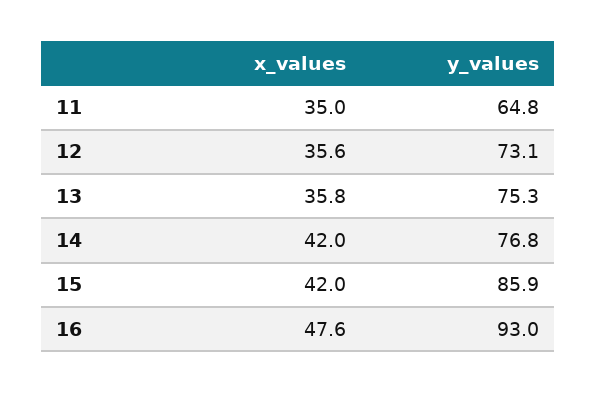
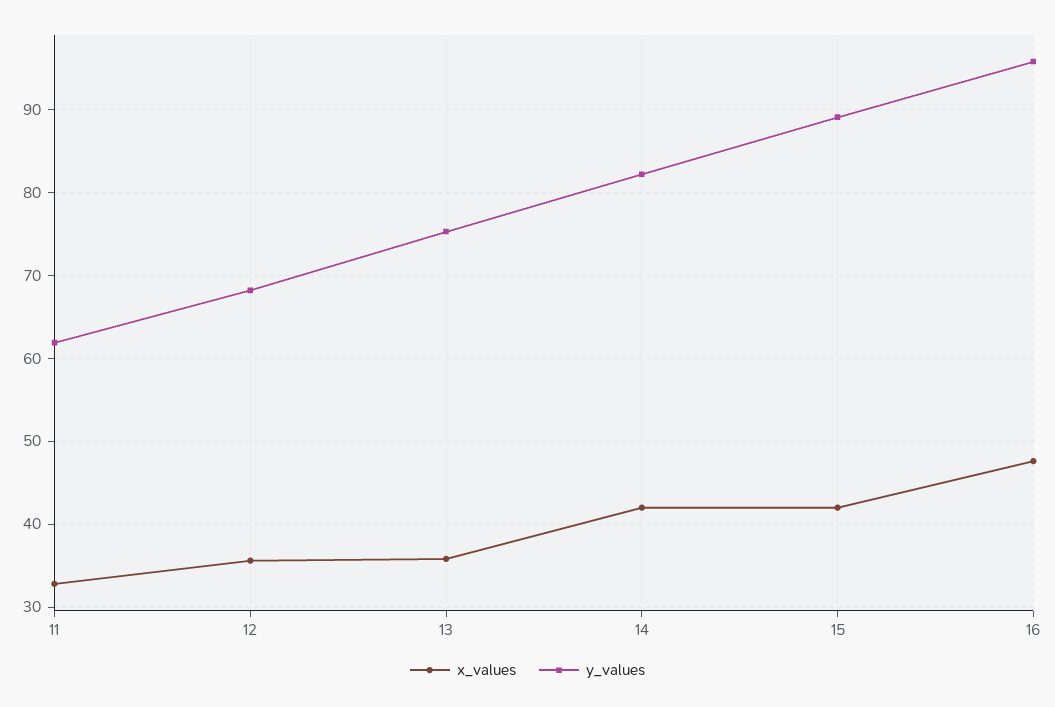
x_values, 11: 35 -> 33
y_values, 11: 64.8 -> 62
y_values, 12: 73.1 -> 68
y_values, 14: 76.8 -> 82
y_values, 15: 85.9 -> 89
y_values, 16: 93 -> 96

